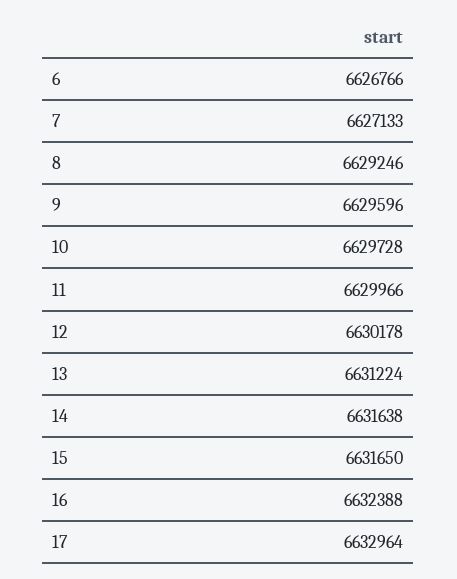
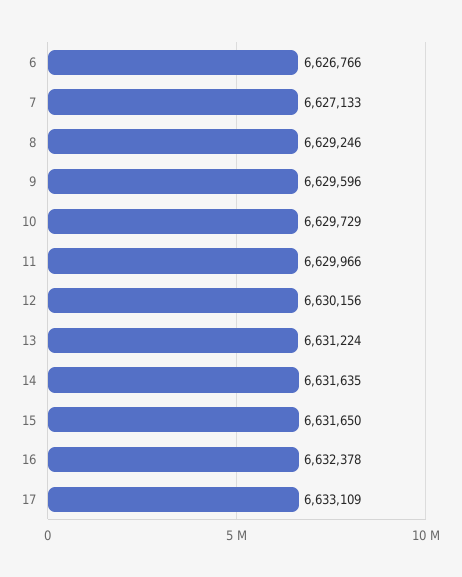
10: 6629728 -> 6629729
12: 6630178 -> 6630156
14: 6631638 -> 6631635
16: 6632388 -> 6632378
17: 6632964 -> 6633109

